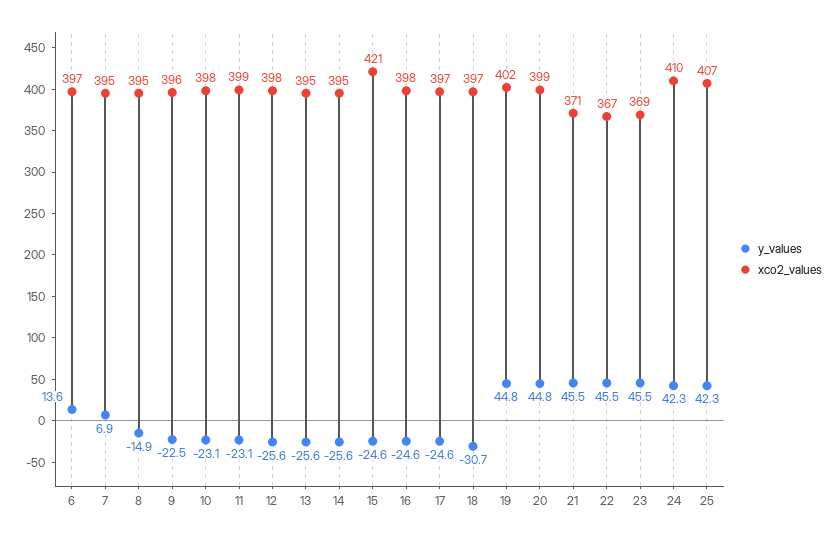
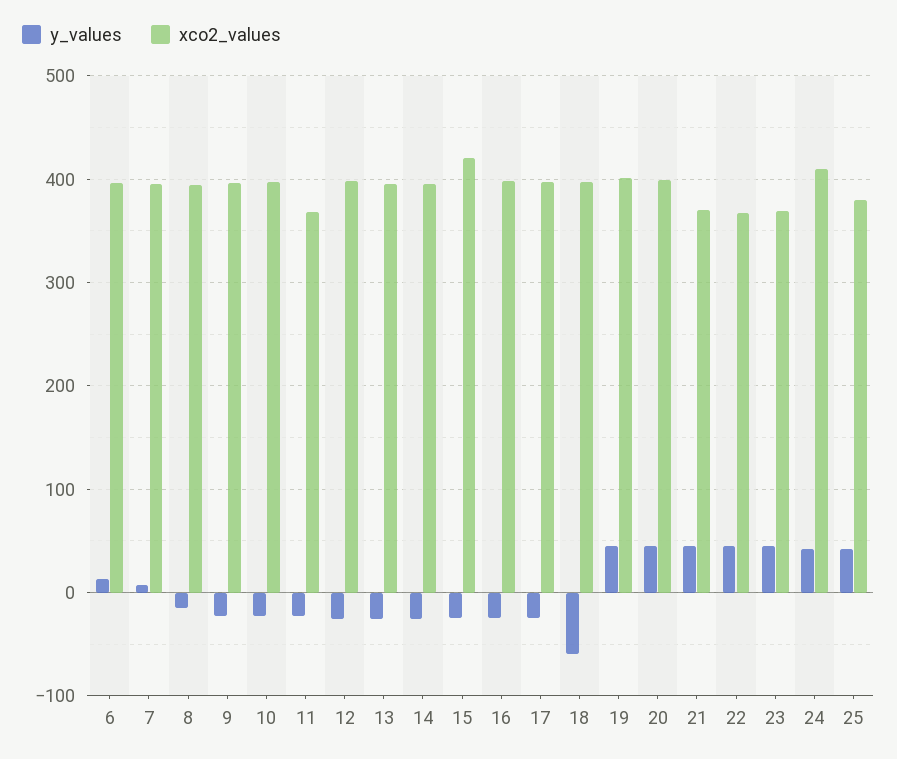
xco2_values, 11: 399 -> 370
y_values, 18: -30.7 -> -60
xco2_values, 25: 407 -> 380

